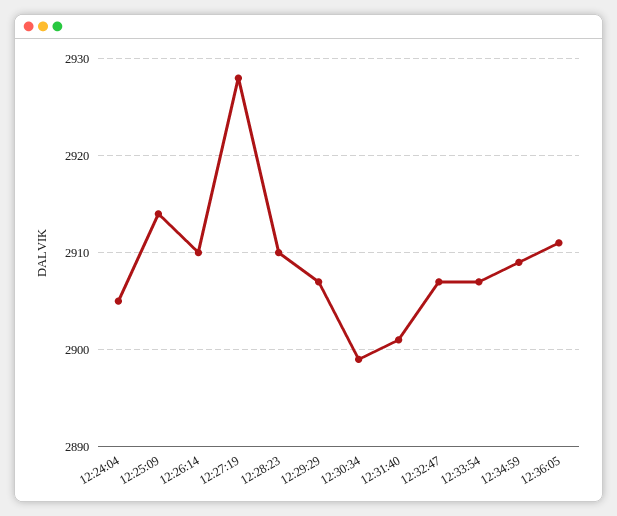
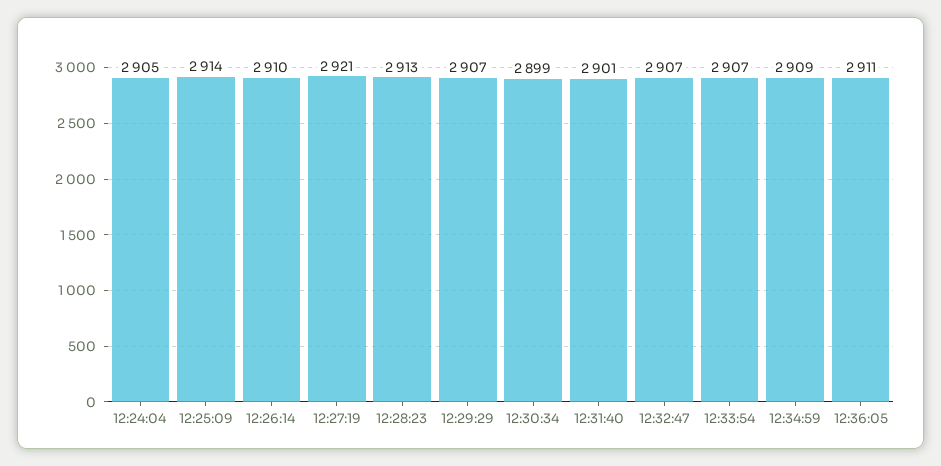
12:27:19: 2928 -> 2921
12:28:23: 2910 -> 2913

